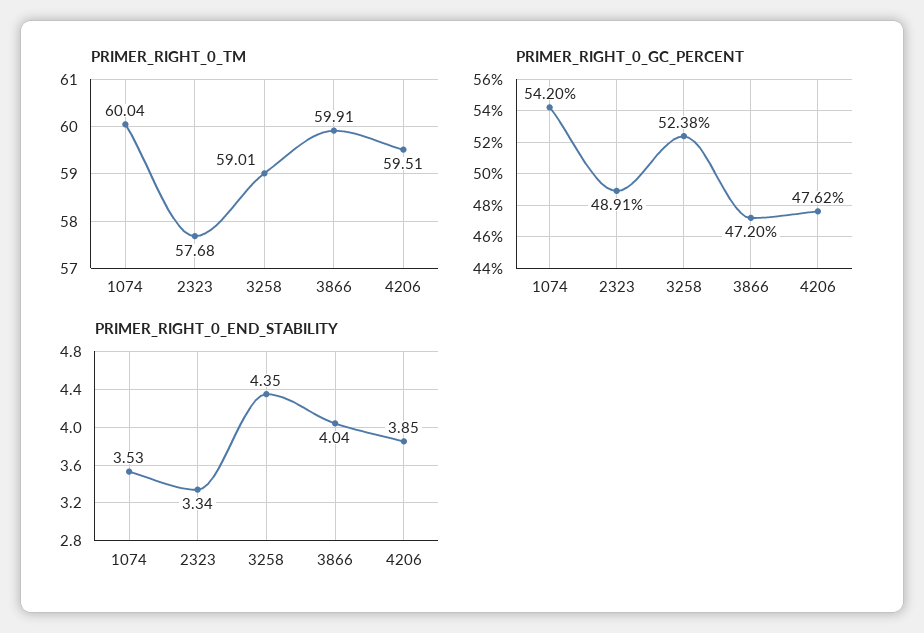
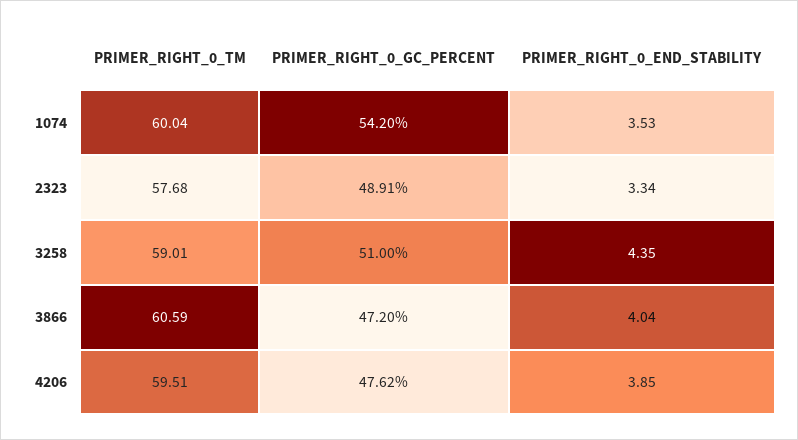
PRIMER_RIGHT_0_TM, 3866: 59.91 -> 60.59
PRIMER_RIGHT_0_GC_PERCENT, 3258: 52.38 -> 51

